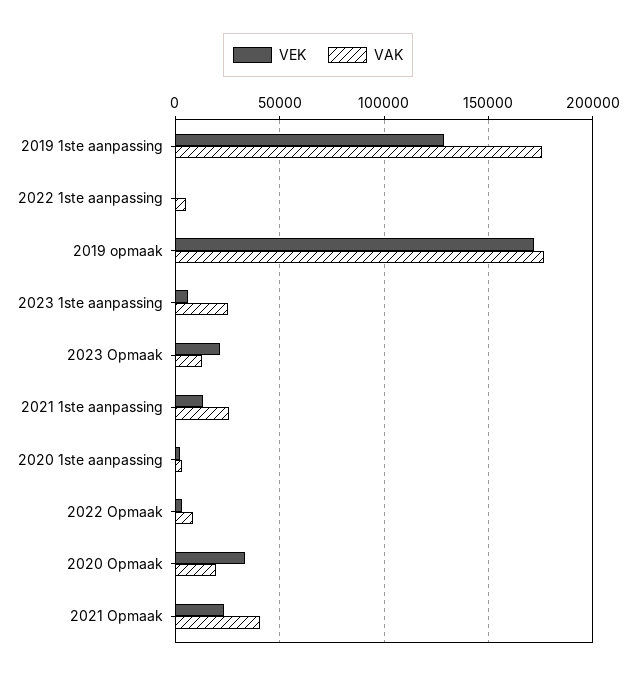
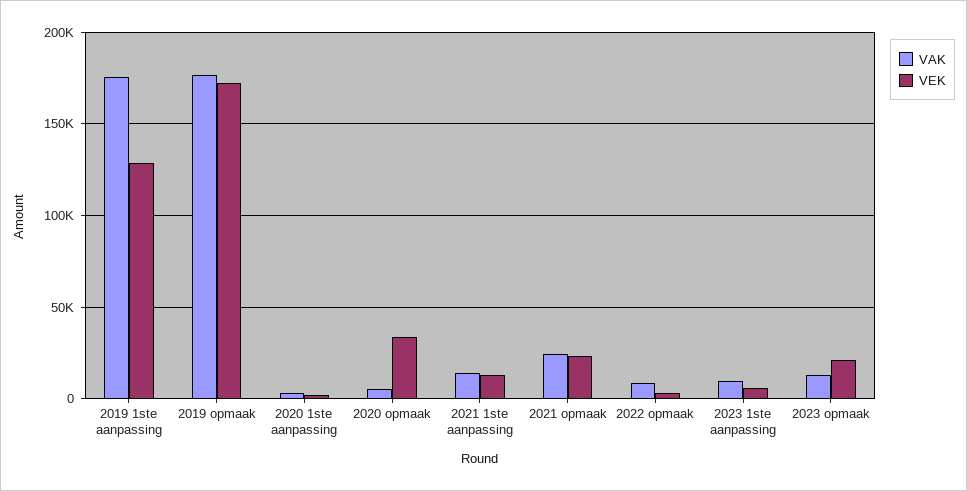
VEK, 2022 1ste aanpassing: 0 -> none
VAK, 2022 1ste aanpassing: 5000 -> none
VAK, 2023 1ste aanpassing: 25000 -> 10000
VAK, 2021 1ste aanpassing: 25000 -> 15000
VAK, 2020 Opmaak: 20000 -> 5000
VAK, 2021 Opmaak: 40000 -> 25000

